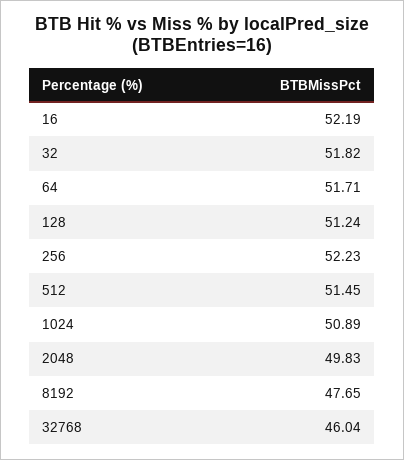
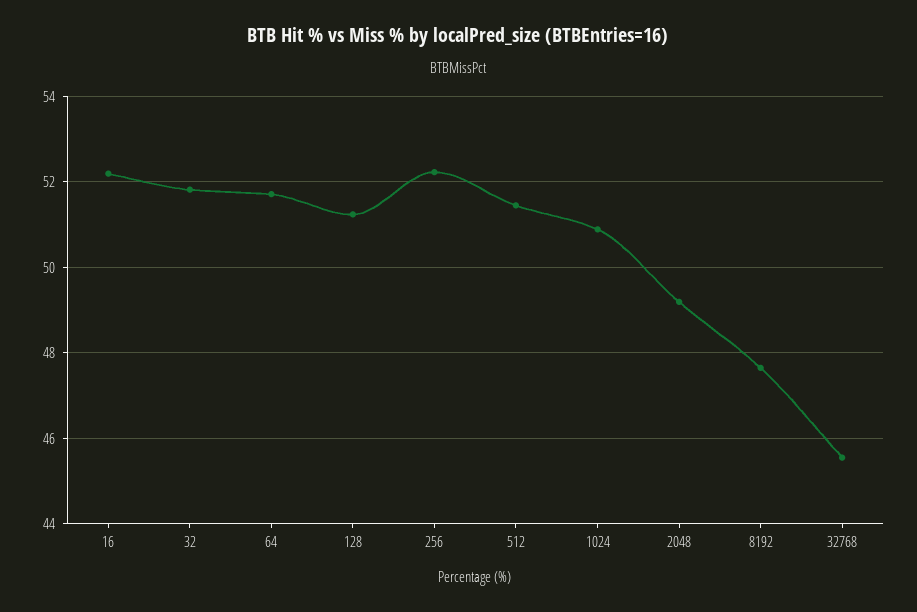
2048: 49.83 -> 49.2
32768: 46.04 -> 45.6

